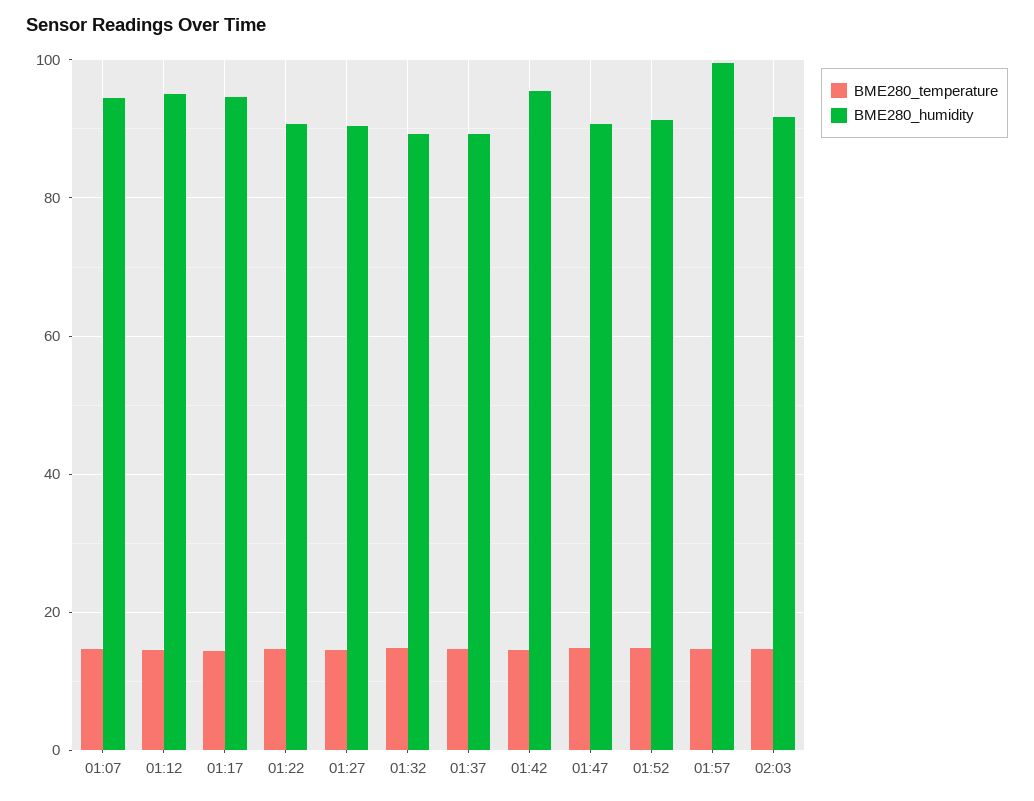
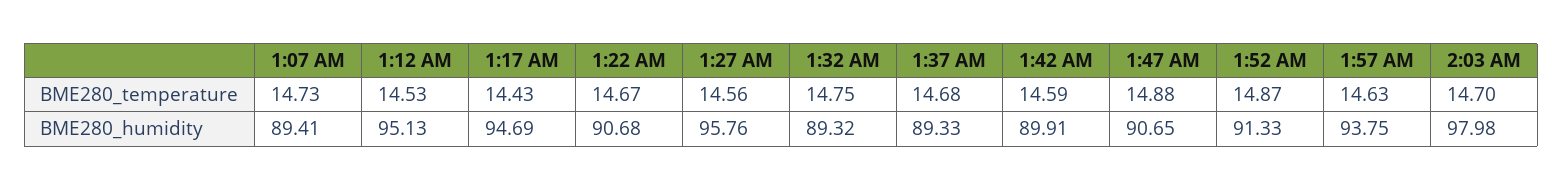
BME280_humidity, 01:07: 94 -> 89.41
BME280_humidity, 01:27: 90 -> 95.76
BME280_humidity, 01:42: 96 -> 89.91
BME280_humidity, 01:57: 100 -> 93.75
BME280_humidity, 02:03: 92 -> 97.98

